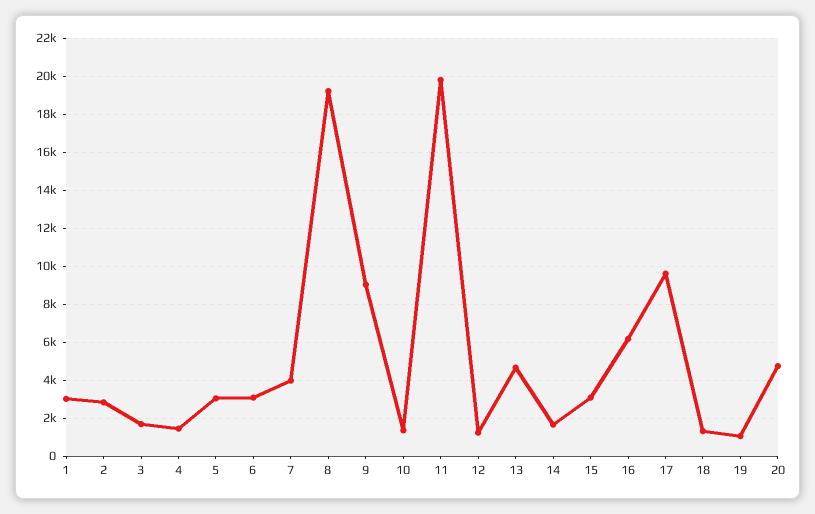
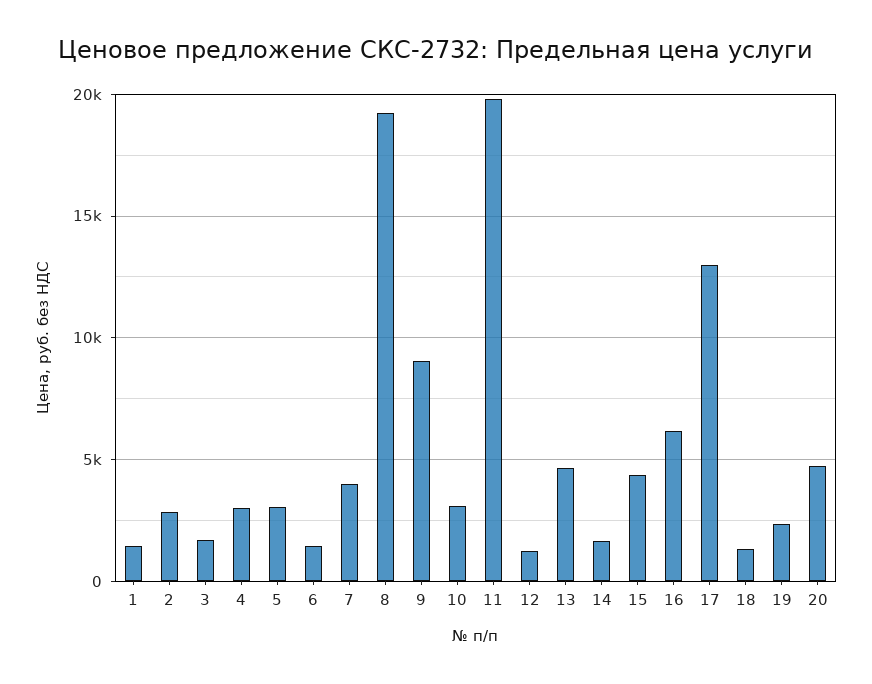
1: 3000 -> 1500
4: 1500 -> 3000
6: 3000 -> 1500
10: 1500 -> 3000
15: 3000 -> 4500
17: 9500 -> 13000
19: 1000 -> 2500

